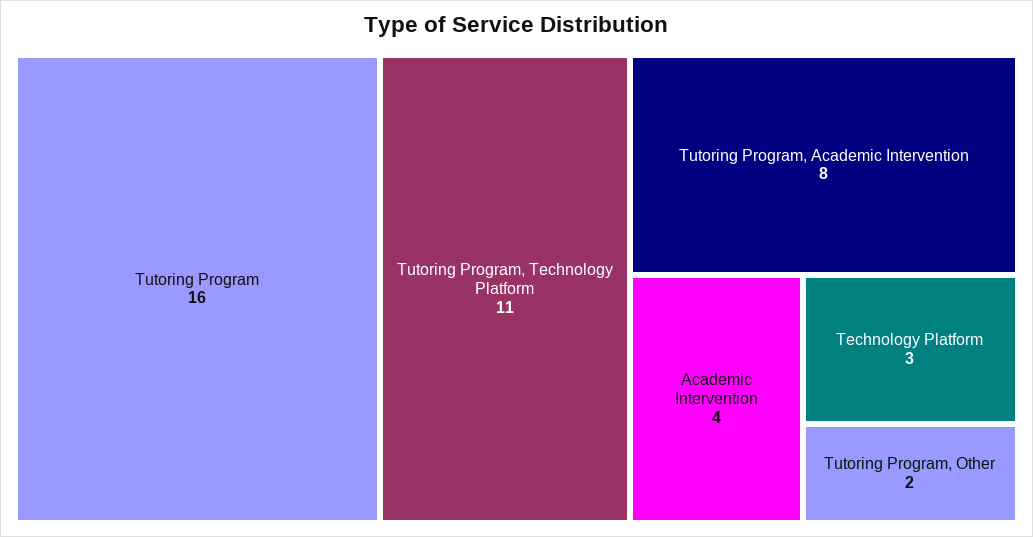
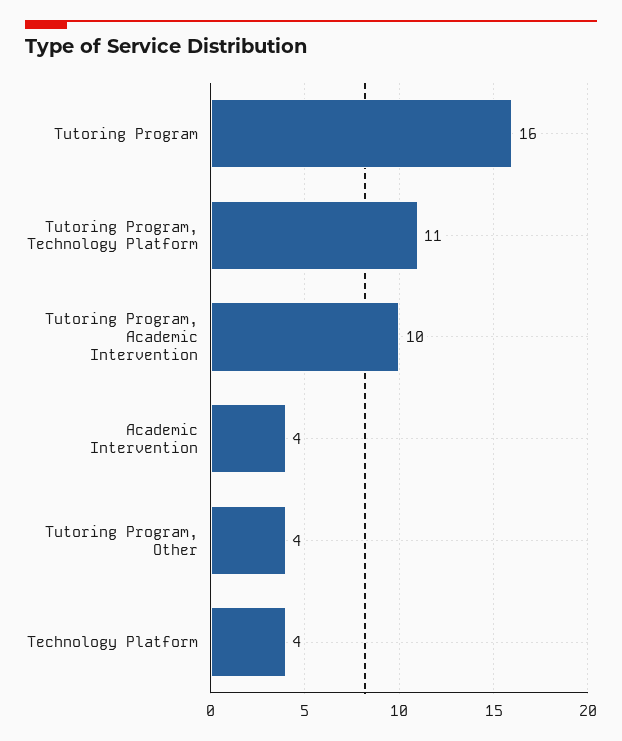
Tutoring Program, Academic Intervention: 8 -> 10
Technology Platform: 3 -> 4
Tutoring Program, Other: 2 -> 4

